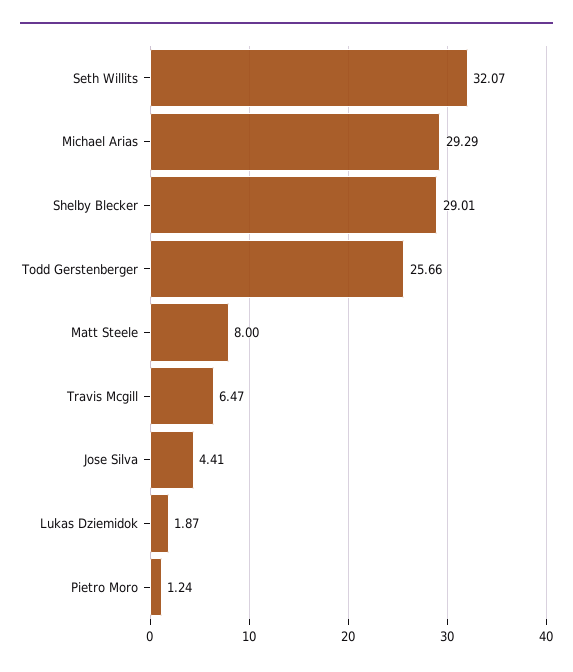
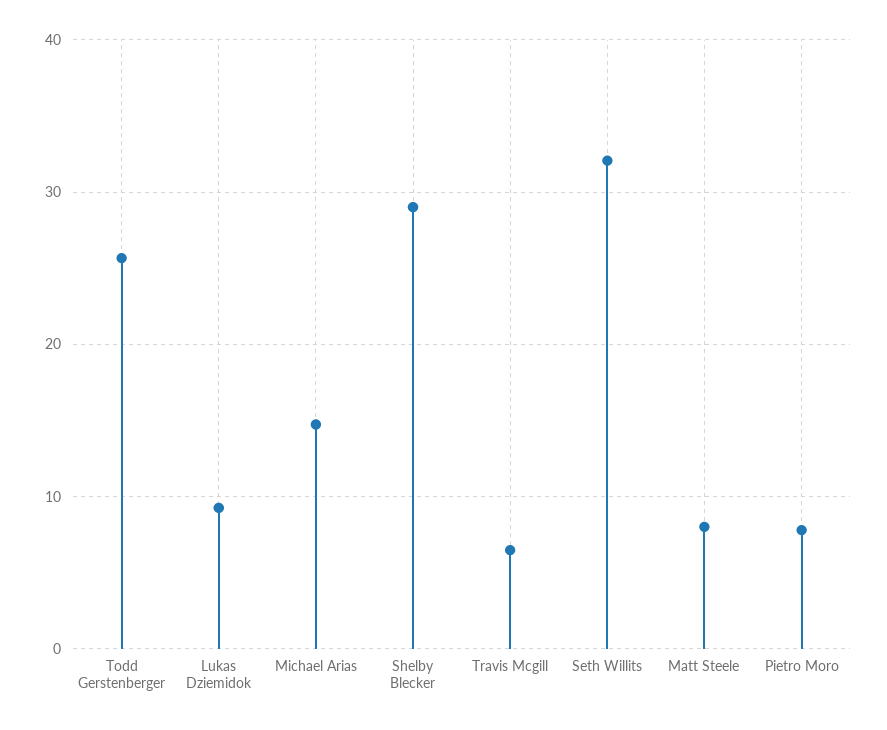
Michael Arias: 29.29 -> 15
Jose Silva: 4.41 -> none
Lukas Dziemidok: 1.87 -> 9
Pietro Moro: 1.24 -> 8

